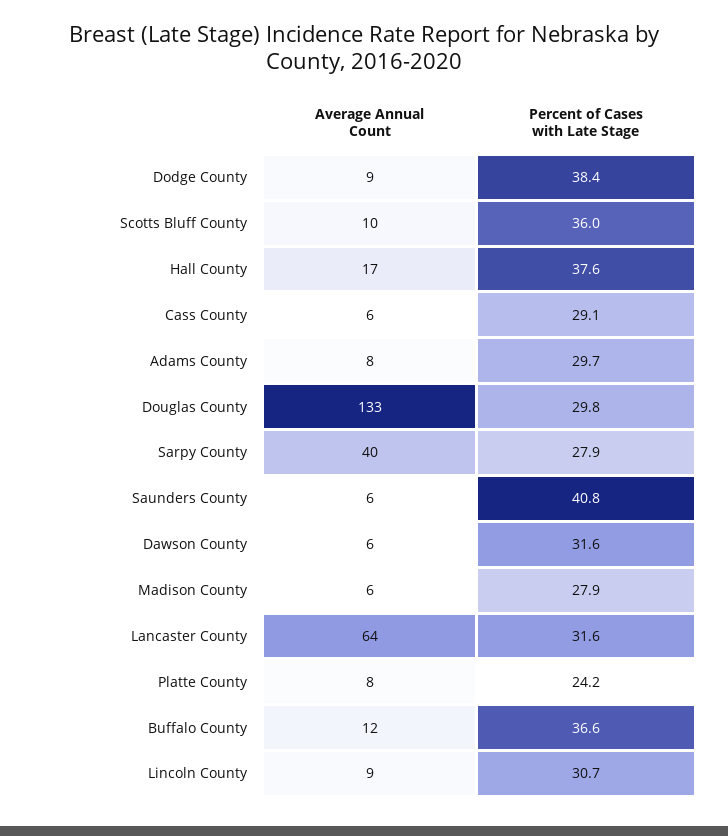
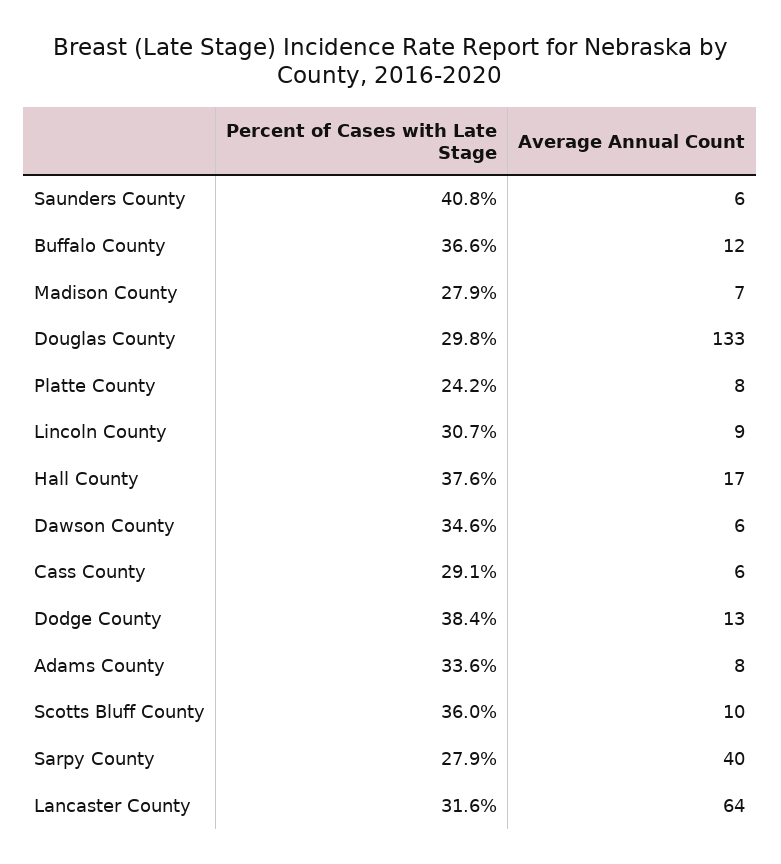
Average Annual Count, Dodge County: 9 -> 13
Percent of Cases with Late Stage, Adams County: 29.7 -> 33.6
Percent of Cases with Late Stage, Dawson County: 31.6 -> 34.6
Average Annual Count, Madison County: 6 -> 7

